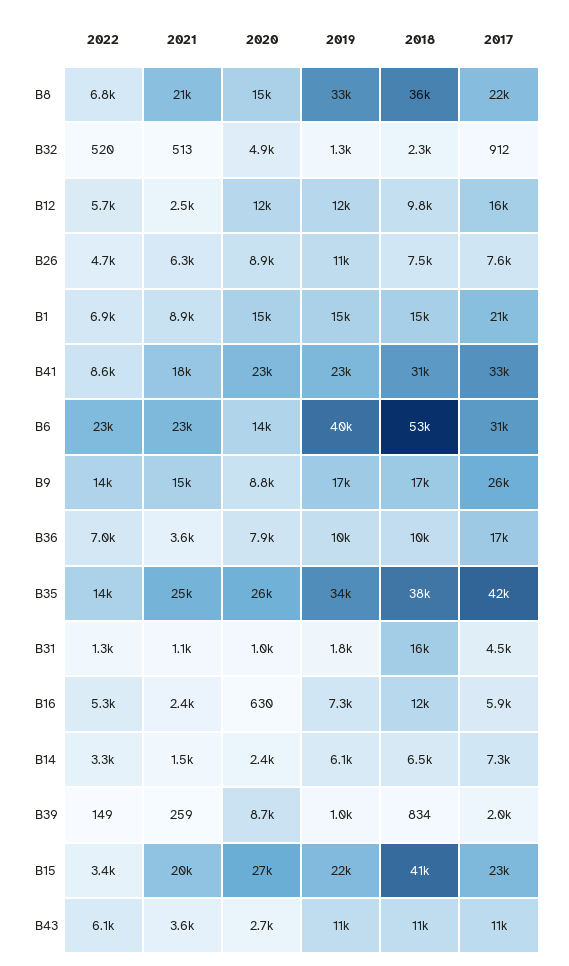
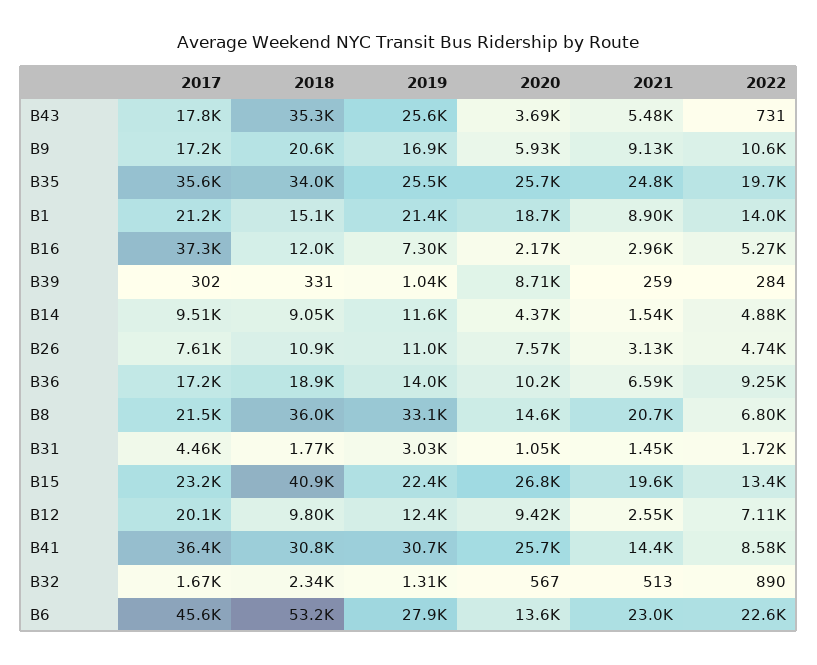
2022, B32: 520 -> 890
2020, B32: 4900 -> 567
2017, B32: 912 -> 1670
2022, B12: 5700 -> 7110
2020, B12: 12000 -> 9420
2017, B12: 16000 -> 20100
2021, B26: 6300 -> 3130
2020, B26: 8900 -> 7570
2018, B26: 7500 -> 10900
2022, B1: 6900 -> 14000
2020, B1: 15000 -> 18700
2019, B1: 15000 -> 21400
2021, B41: 18000 -> 14400
2020, B41: 23000 -> 25700
2019, B41: 23000 -> 30700
2017, B41: 33000 -> 36400
2019, B6: 40000 -> 27900
2017, B6: 31000 -> 45600
2022, B9: 14000 -> 10600
2021, B9: 15000 -> 9130
2020, B9: 8800 -> 5930
2018, B9: 17000 -> 20600
2017, B9: 26000 -> 17200
2022, B36: 7000 -> 9250
2021, B36: 3600 -> 6590
2020, B36: 7900 -> 10200
2019, B36: 10000 -> 14000
2018, B36: 10000 -> 18900
2022, B35: 14000 -> 19700
2019, B35: 34000 -> 25500
2018, B35: 38000 -> 34000
2017, B35: 42000 -> 35600
2022, B31: 1300 -> 1720
2021, B31: 1100 -> 1450
2019, B31: 1800 -> 3030
2018, B31: 16000 -> 1770
2021, B16: 2400 -> 2960
2020, B16: 630 -> 2170
2017, B16: 5900 -> 37300
2022, B14: 3300 -> 4880
2020, B14: 2400 -> 4370
2019, B14: 6100 -> 11600
2018, B14: 6500 -> 9050
2017, B14: 7300 -> 9510
2022, B39: 149 -> 284
2018, B39: 834 -> 331
2017, B39: 2000 -> 302
2022, B15: 3400 -> 13400
2022, B43: 6100 -> 731
2021, B43: 3600 -> 5480
2020, B43: 2700 -> 3690
2019, B43: 11000 -> 25600
2018, B43: 11000 -> 35300
2017, B43: 11000 -> 17800

